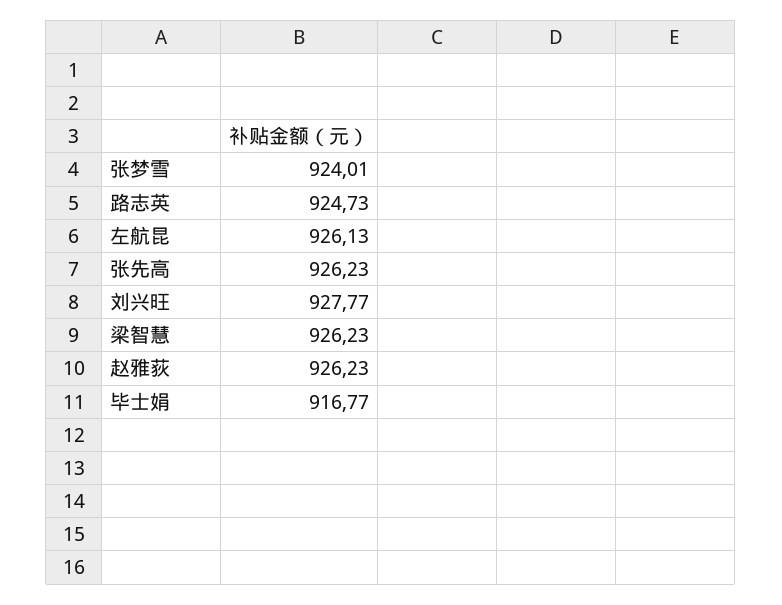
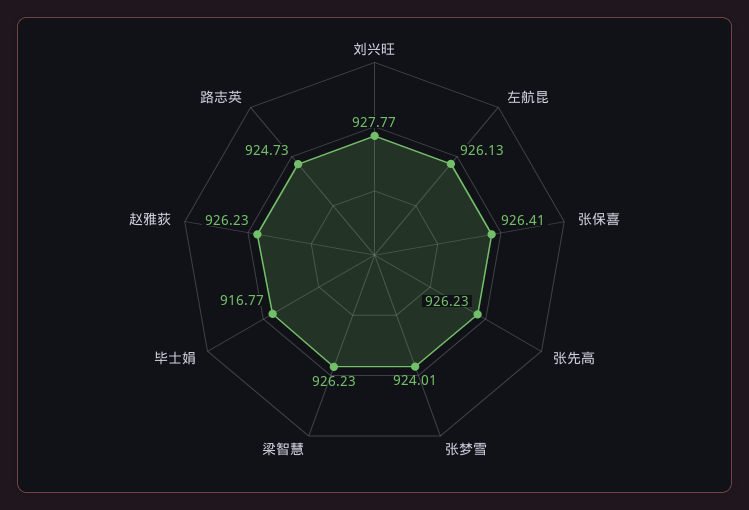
张保喜: none -> 926.41

